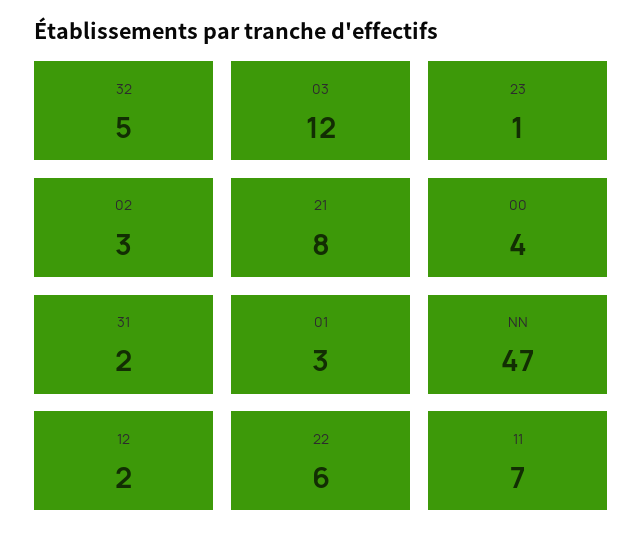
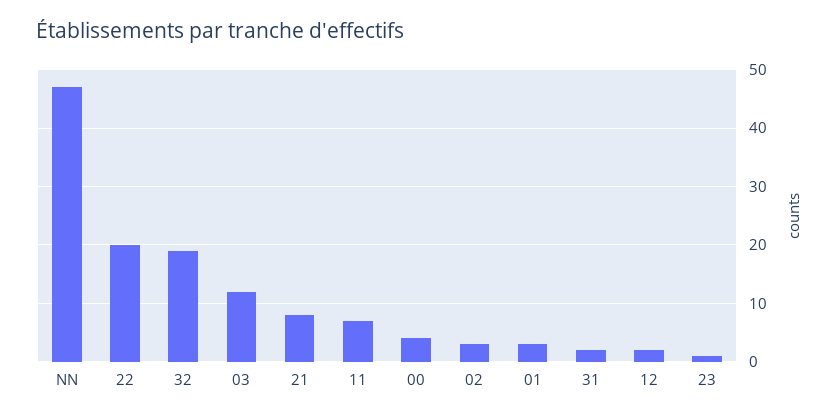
32: 5 -> 20
22: 6 -> 20

